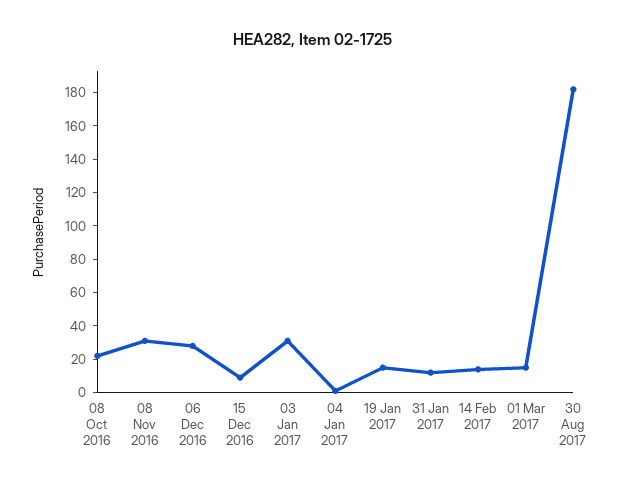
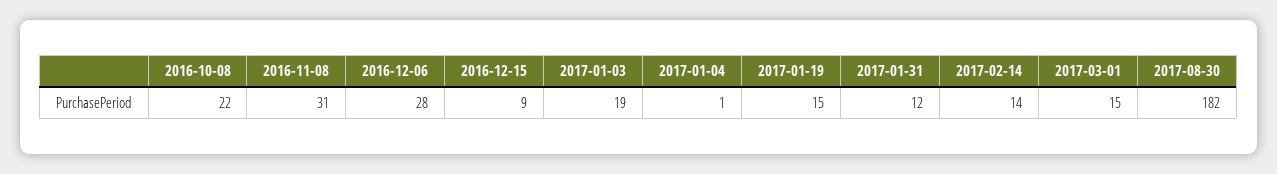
03 Jan 2017: 30 -> 19

